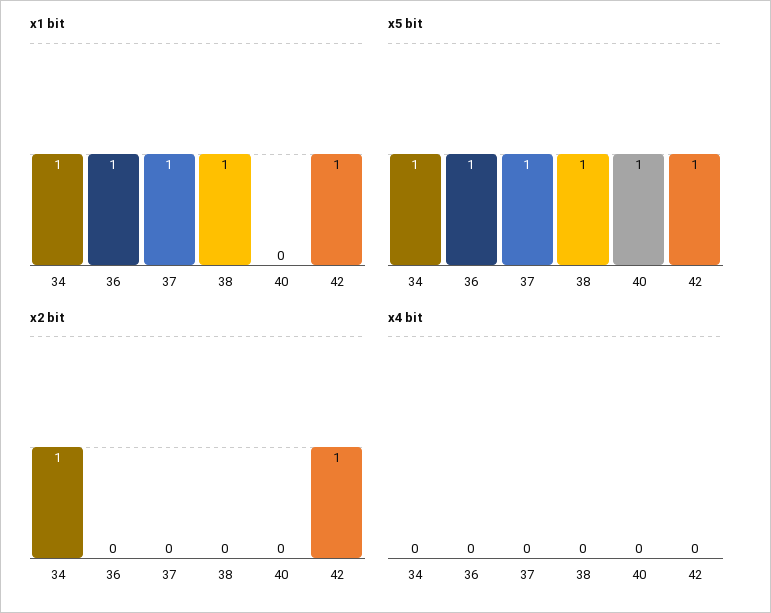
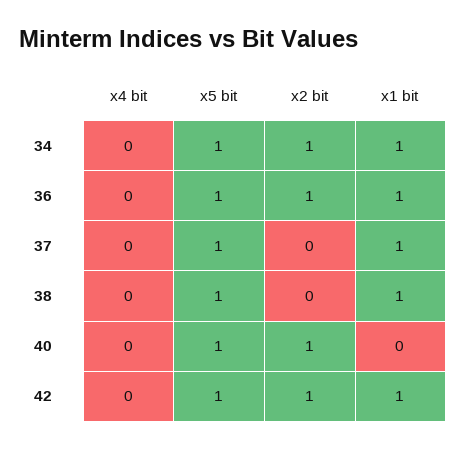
x2 bit, 36: 0 -> 1
x2 bit, 40: 0 -> 1

